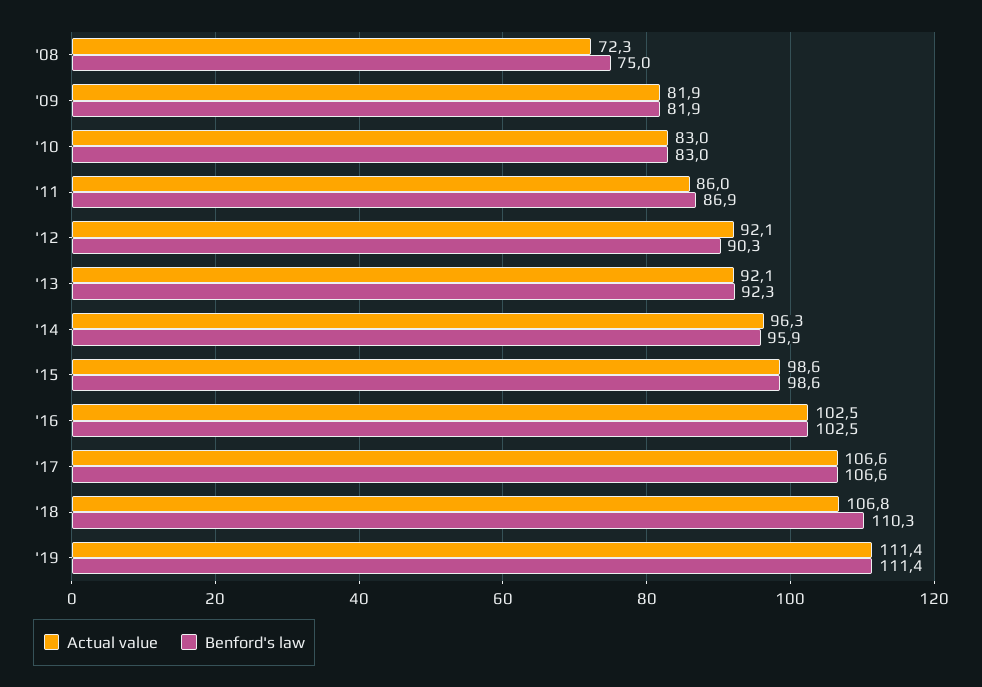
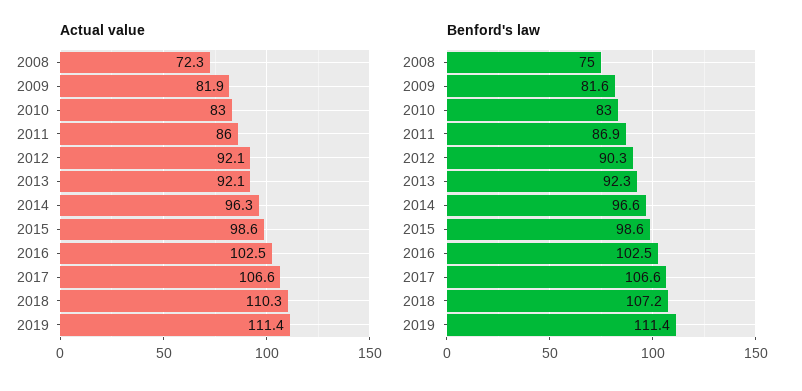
Benford's law, '09: 81.9 -> 81.6
Benford's law, '14: 95.9 -> 96.6
Actual value, '18: 106.8 -> 110.3
Benford's law, '18: 110.3 -> 107.2

